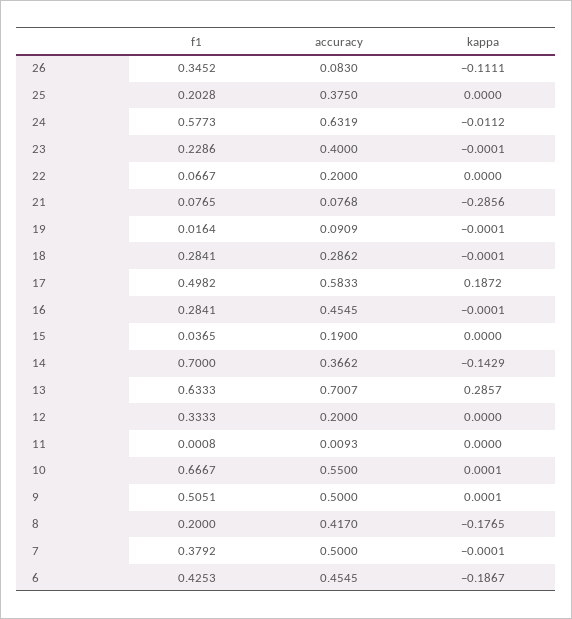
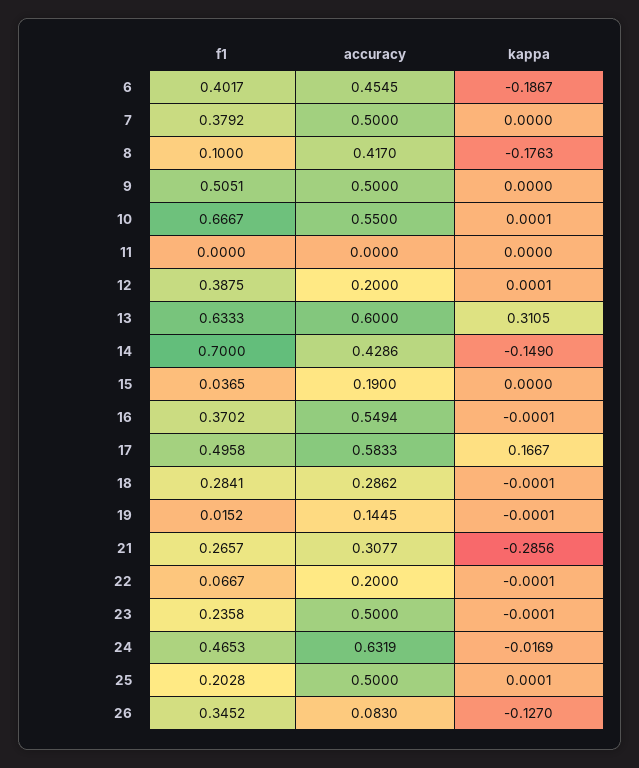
kappa, 26: -0.1111 -> -0.127
accuracy, 25: 0.375 -> 0.5
kappa, 25: 0 -> 0.0001
f1, 24: 0.5773 -> 0.4653
kappa, 24: -0.0112 -> -0.0169
f1, 23: 0.2286 -> 0.2358
accuracy, 23: 0.4 -> 0.5
kappa, 22: 0 -> -0.0001
f1, 21: 0.0765 -> 0.2657
accuracy, 21: 0.0768 -> 0.3077
f1, 19: 0.0164 -> 0.0152
accuracy, 19: 0.0909 -> 0.1445
f1, 17: 0.4982 -> 0.4958
kappa, 17: 0.1872 -> 0.1667
f1, 16: 0.2841 -> 0.3702
accuracy, 16: 0.4545 -> 0.5494
accuracy, 14: 0.3662 -> 0.4286
kappa, 14: -0.1429 -> -0.149
accuracy, 13: 0.7007 -> 0.6
kappa, 13: 0.2857 -> 0.3105
f1, 12: 0.3333 -> 0.3875
kappa, 12: 0 -> 0.0001
f1, 11: 0.0008 -> 0
accuracy, 11: 0.0093 -> 0
kappa, 9: 0.0001 -> 0
f1, 8: 0.2 -> 0.1
kappa, 8: -0.1765 -> -0.1763
kappa, 7: -0.0001 -> 0
f1, 6: 0.4253 -> 0.4017

